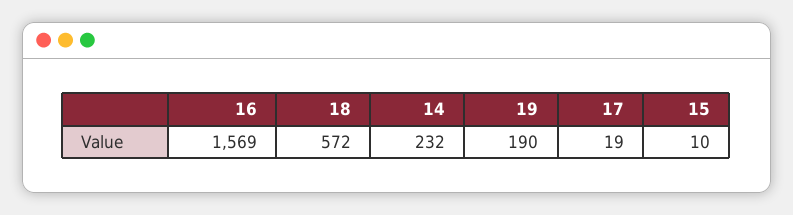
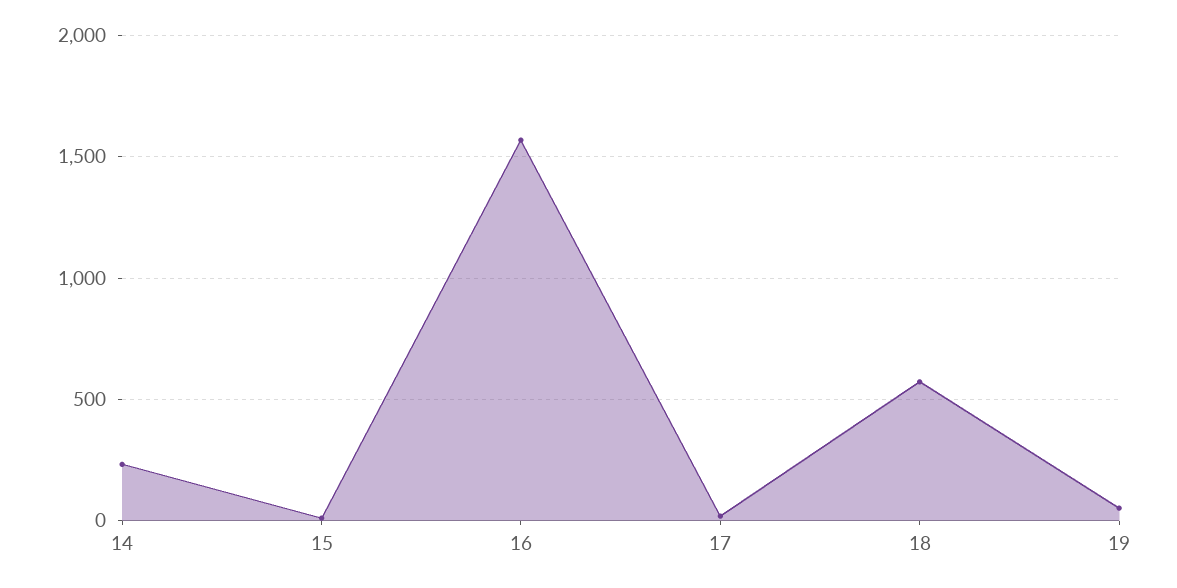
19: 190 -> 50

